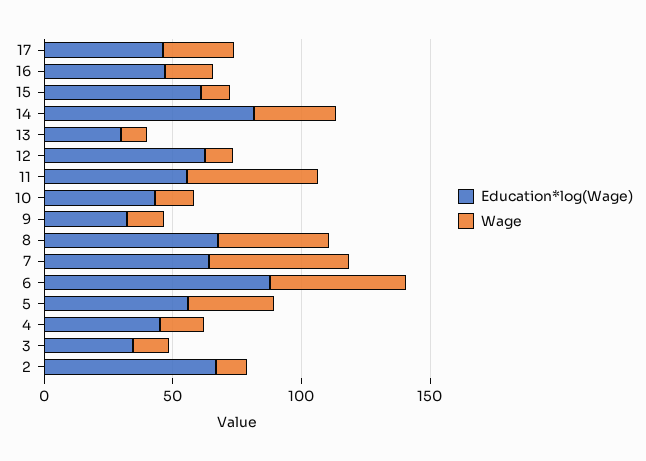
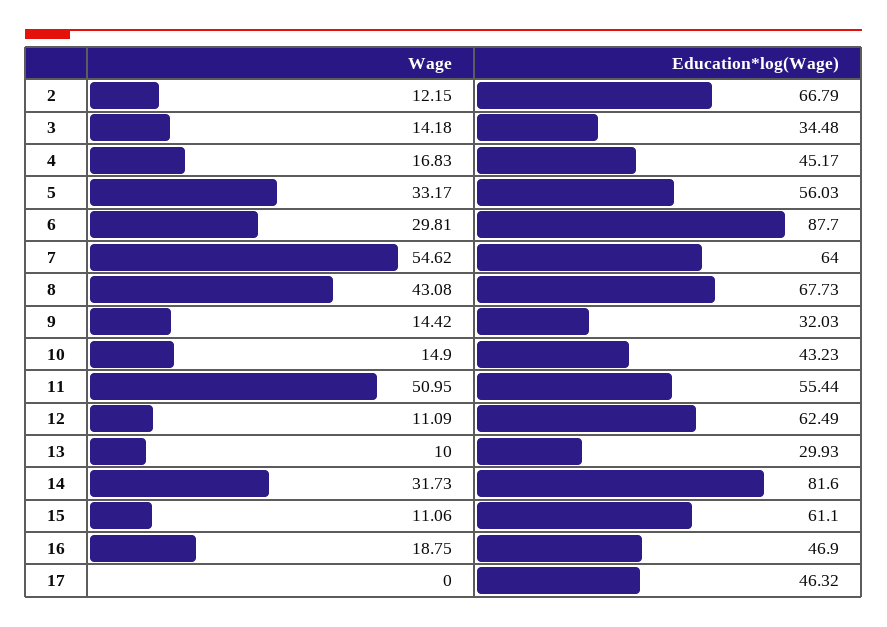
Wage, 17: 30 -> 0
Wage, 6: 50 -> 29.81

